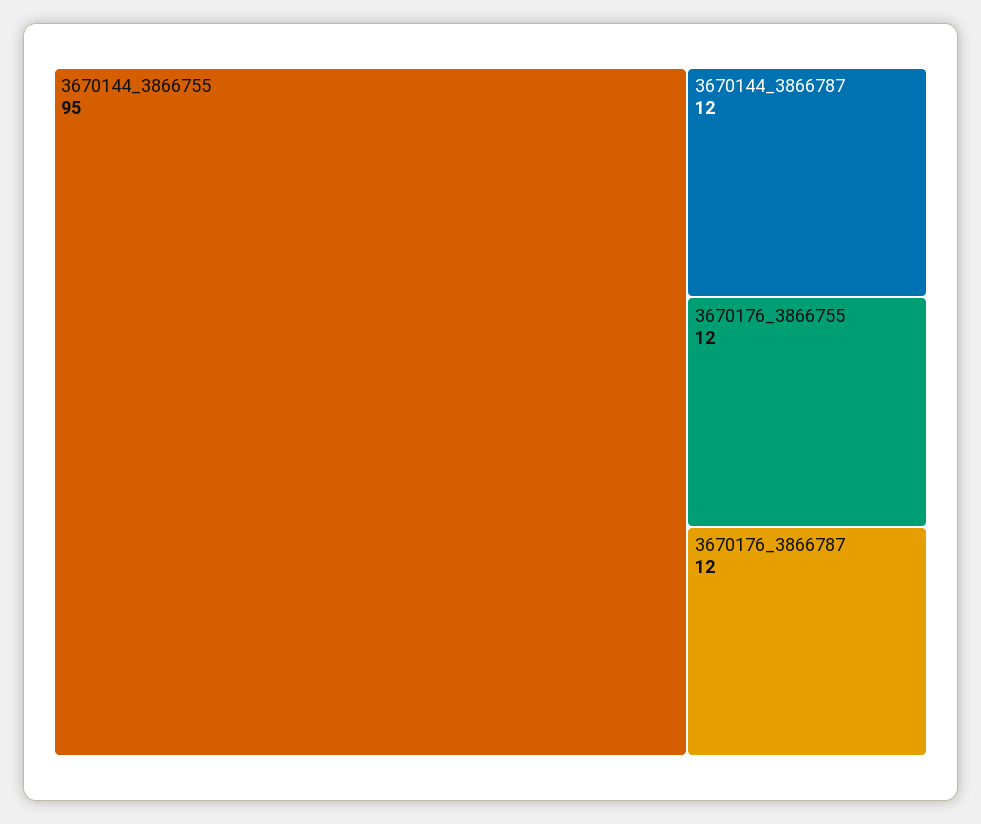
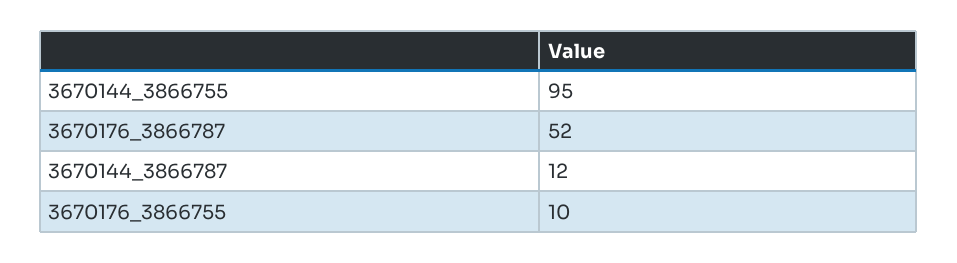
3670176_3866755: 12 -> 10
3670176_3866787: 12 -> 52

